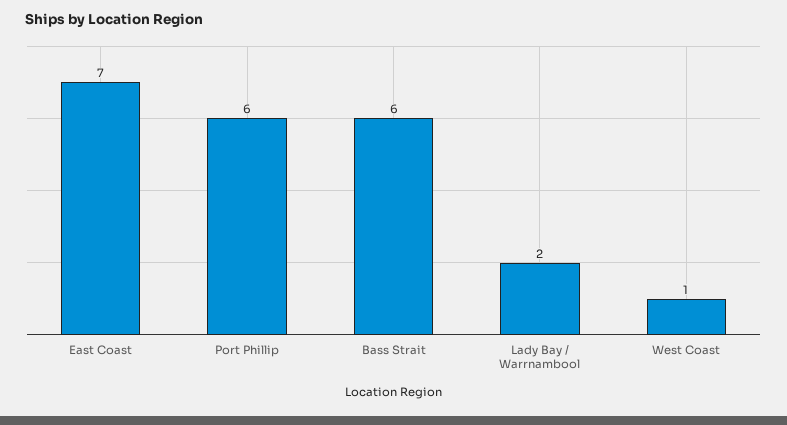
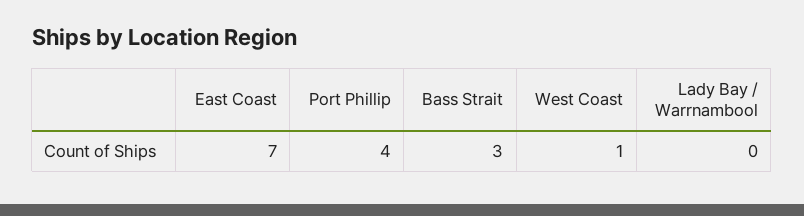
Port Phillip: 6 -> 4
Bass Strait: 6 -> 3
Lady Bay / Warrnambool: 2 -> 0

